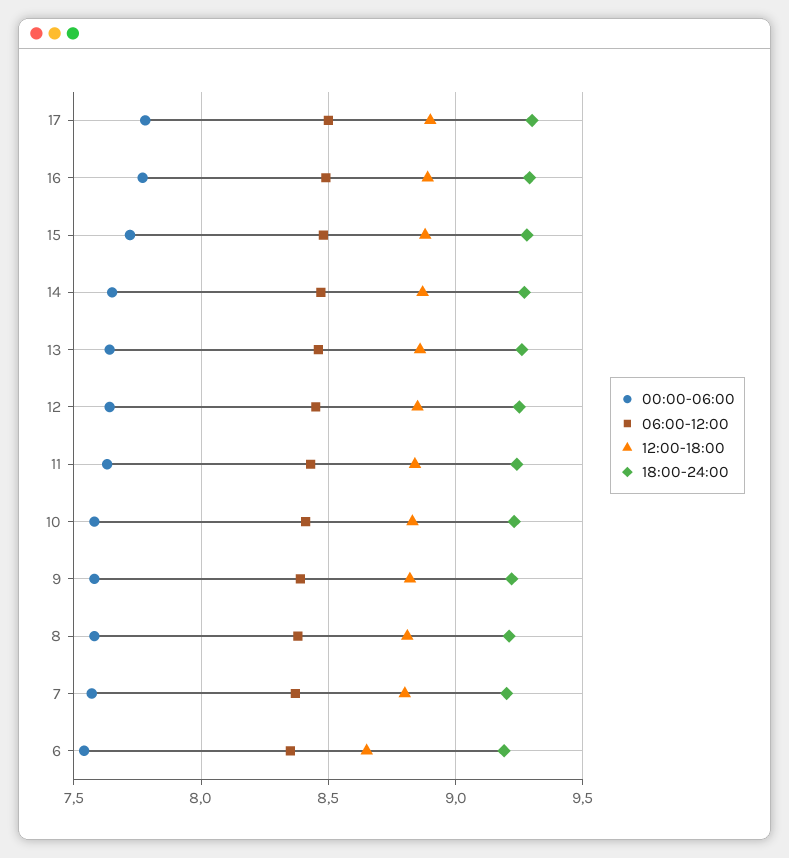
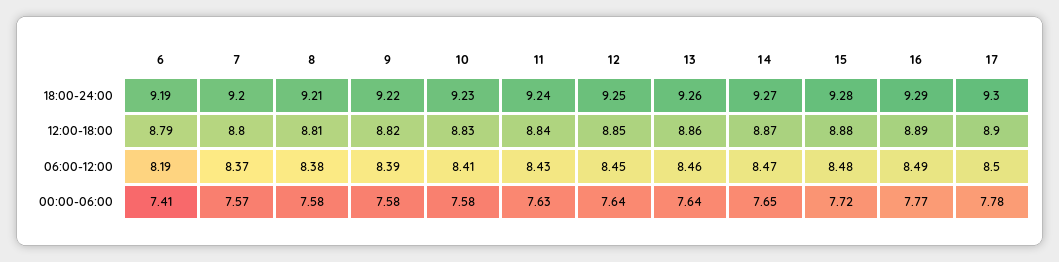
00:00-06:00, 6: 7.55 -> 7.41
06:00-12:00, 6: 8.35 -> 8.19
12:00-18:00, 6: 8.65 -> 8.79

